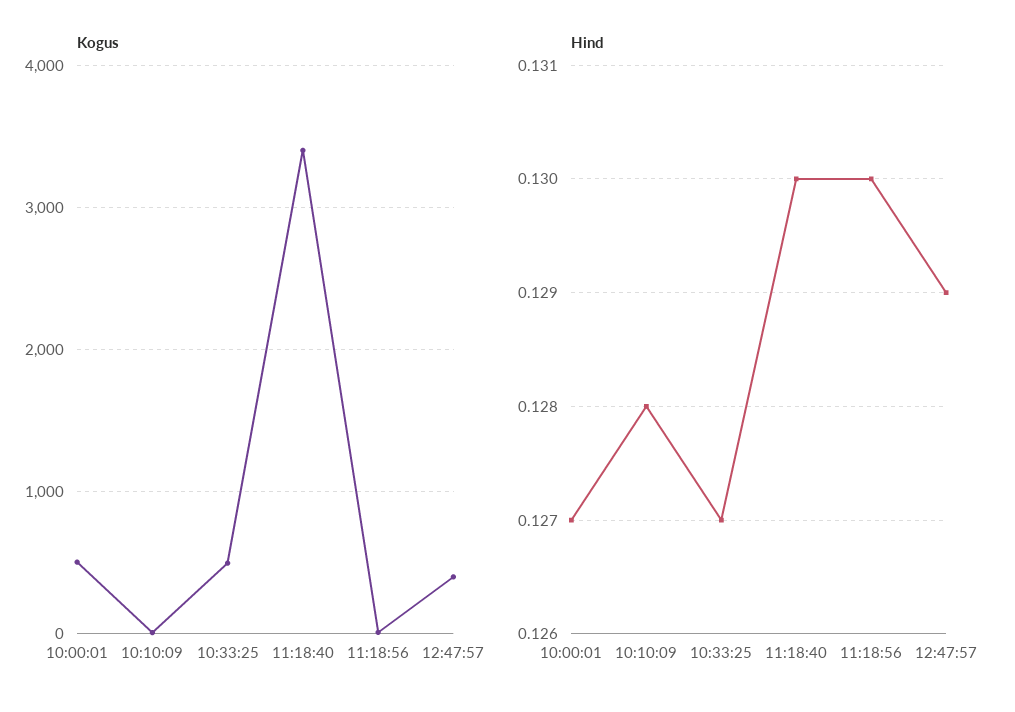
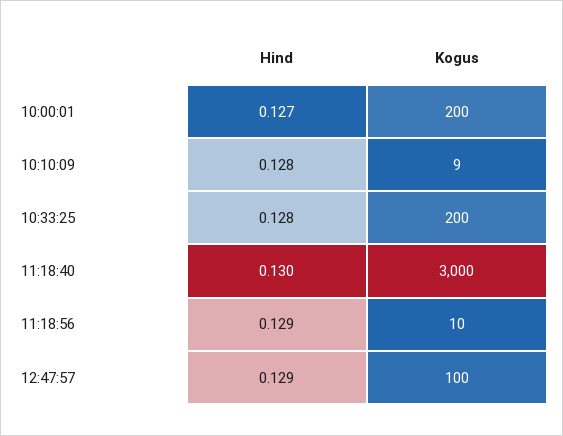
Kogus, 10:00:01: 500 -> 200
Kogus, 10:33:25: 500 -> 200
Kogus, 11:18:40: 3400 -> 3000
Kogus, 12:47:57: 400 -> 100
Hind, 10:33:25: 0.127 -> 0.128
Hind, 11:18:56: 0.13 -> 0.129

